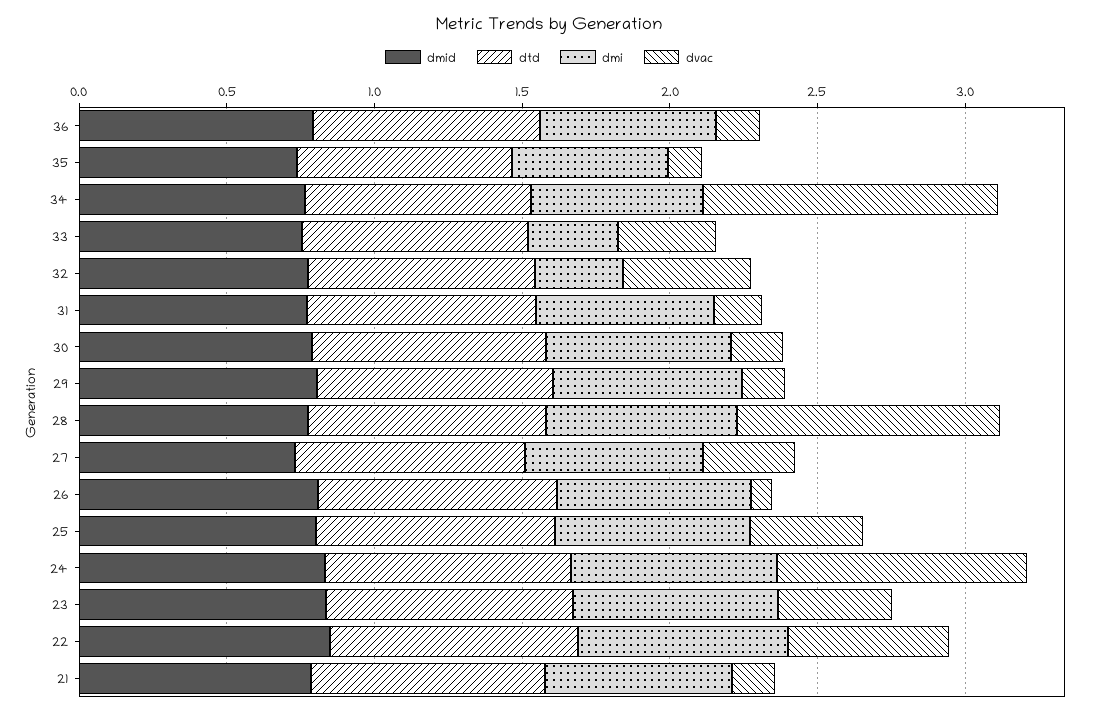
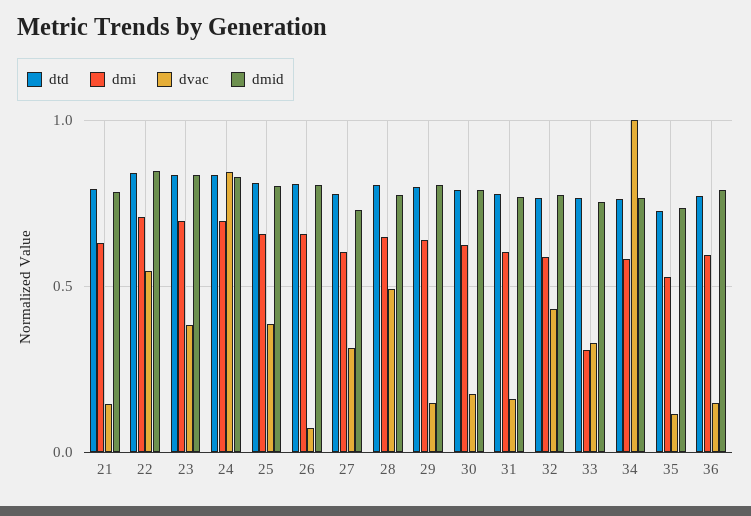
dmi, 32: 0.3 -> 0.6
dvac, 28: 0.9 -> 0.5

